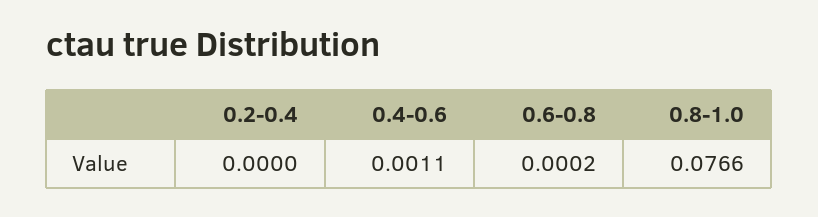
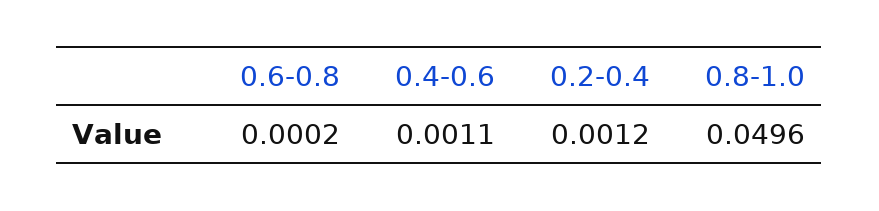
0.2-0.4: 0 -> 0.0012
0.8-1.0: 0.0766 -> 0.0496

